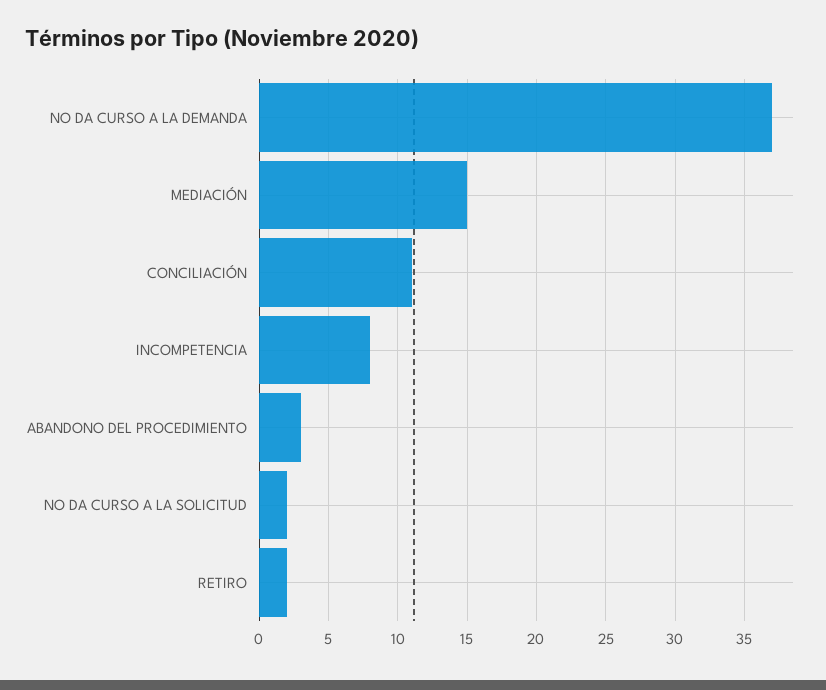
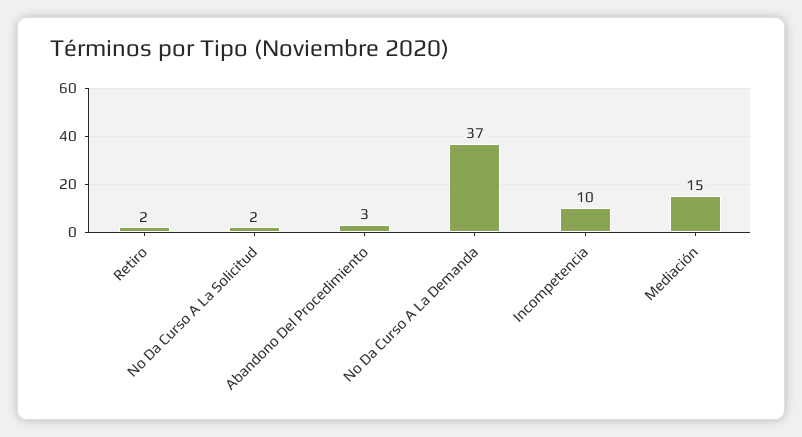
CONCILIACIÓN: 11 -> none
INCOMPETENCIA: 8 -> 10

